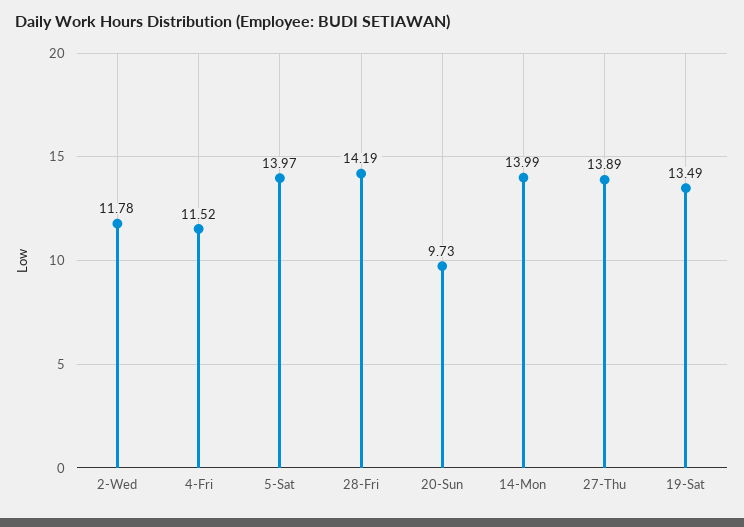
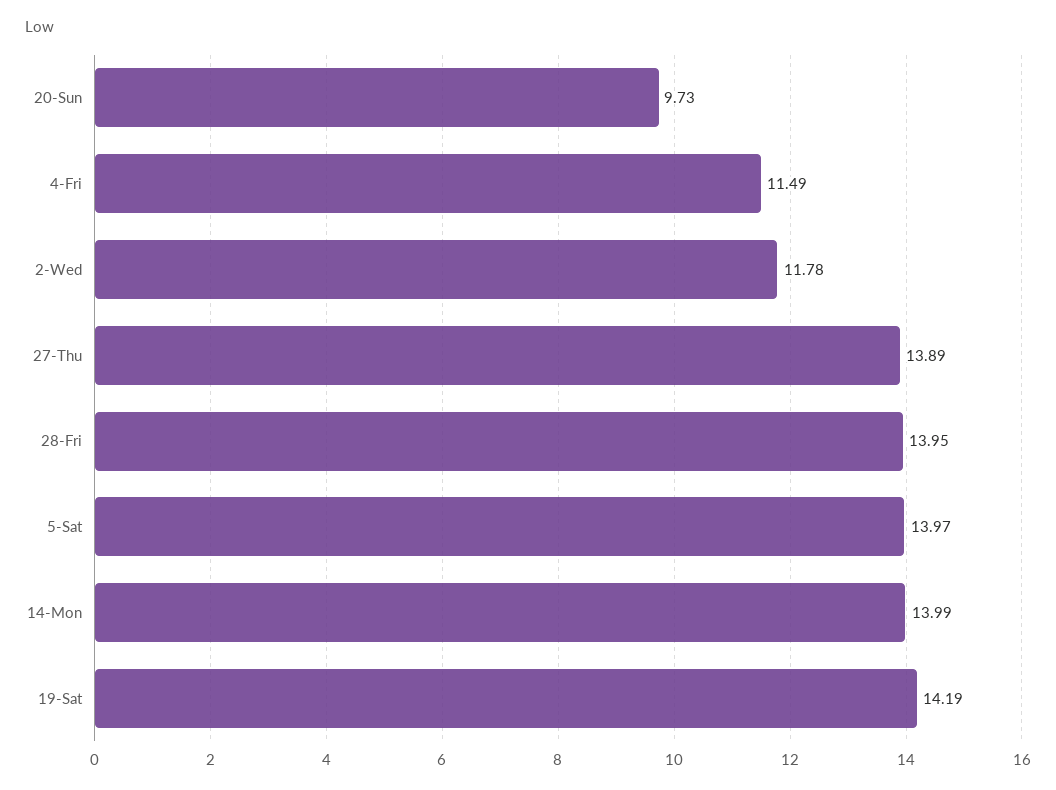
4-Fri: 11.52 -> 11.49
28-Fri: 14.19 -> 13.95
19-Sat: 13.49 -> 14.19

